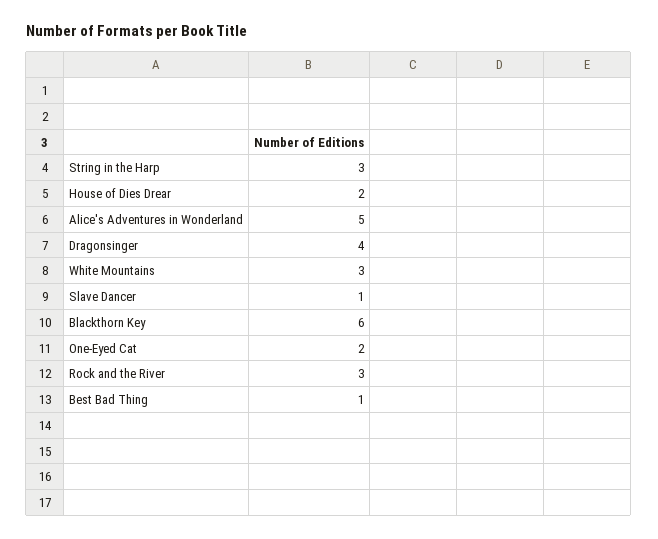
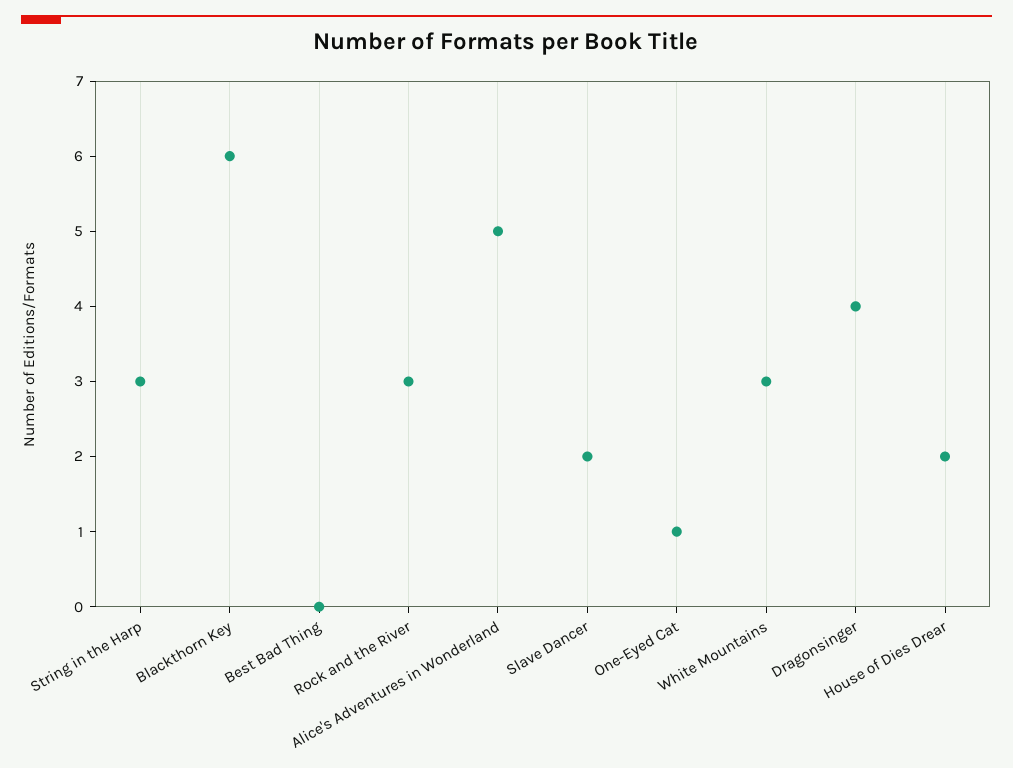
Slave Dancer: 1 -> 2
One-Eyed Cat: 2 -> 1
Best Bad Thing: 1 -> 0

